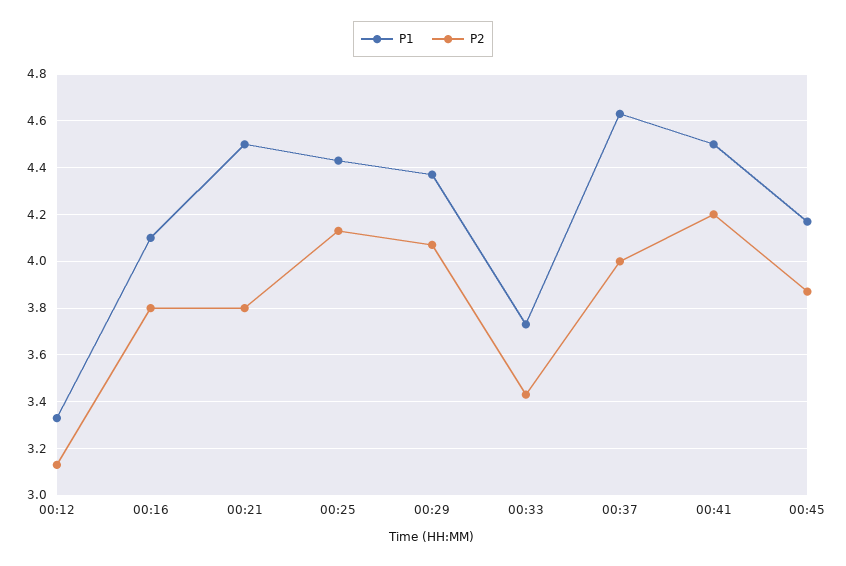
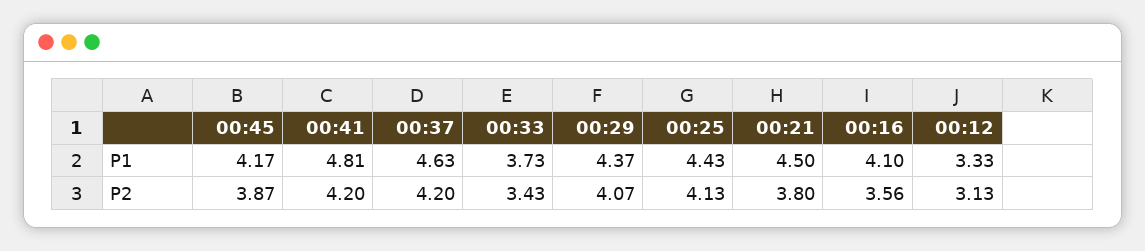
P2, 00:16: 3.8 -> 3.56
P2, 00:37: 4 -> 4.2
P1, 00:41: 4.5 -> 4.81

